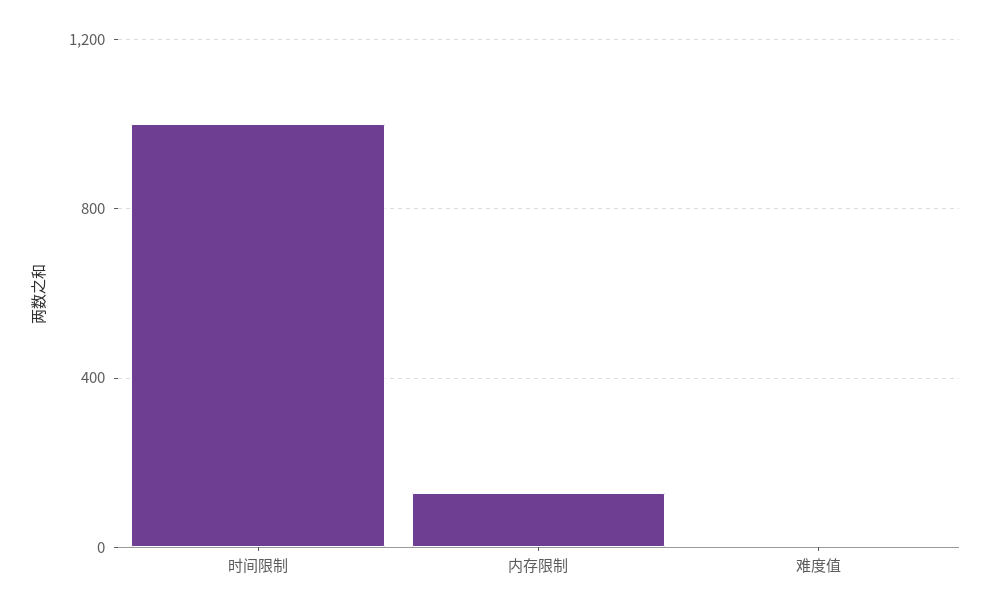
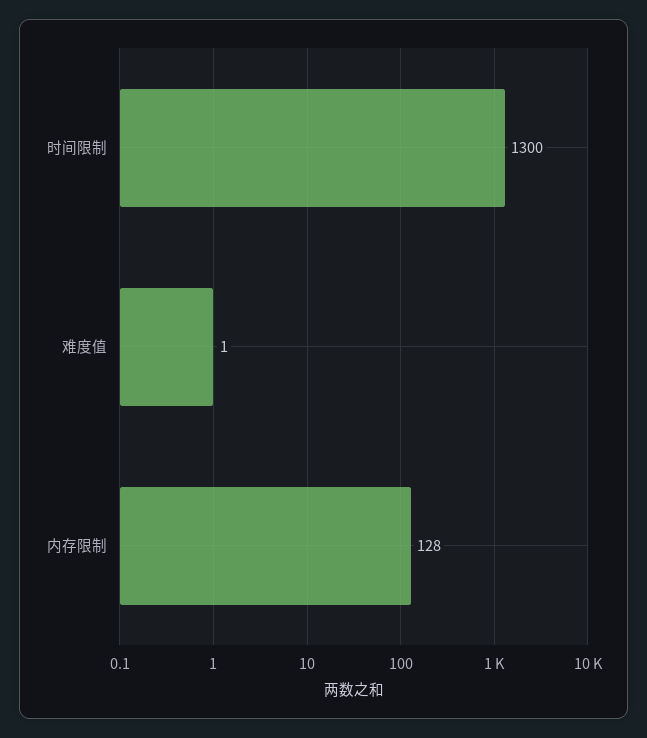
时间限制: 1000 -> 1300

